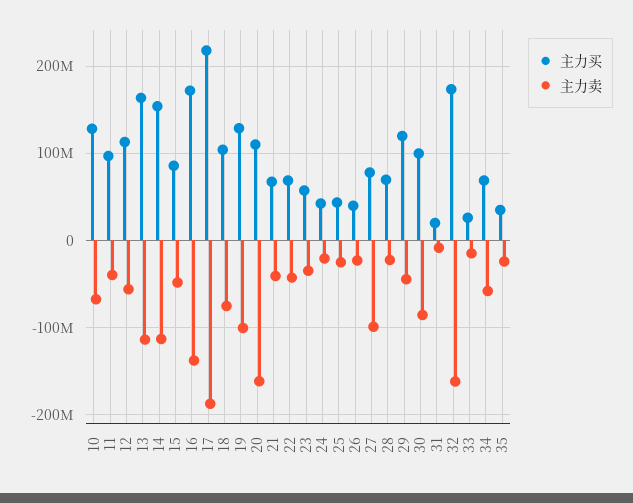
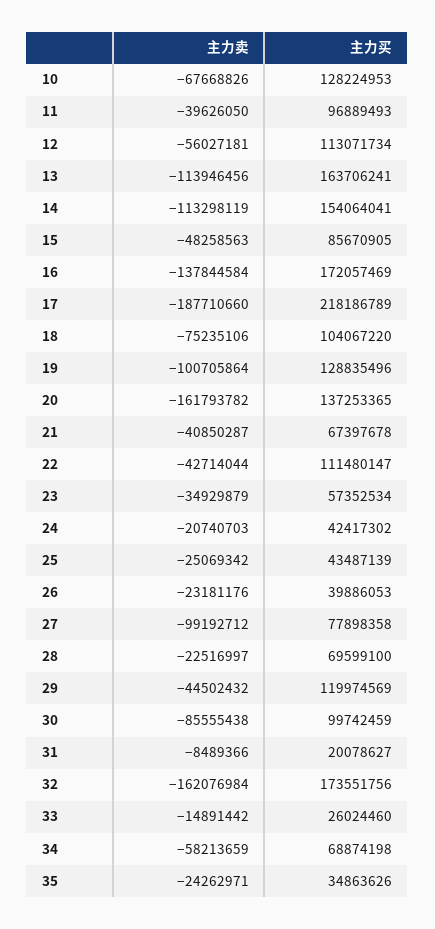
主力买, 20: 110000000 -> 137253365
主力买, 22: 70000000 -> 111480147

